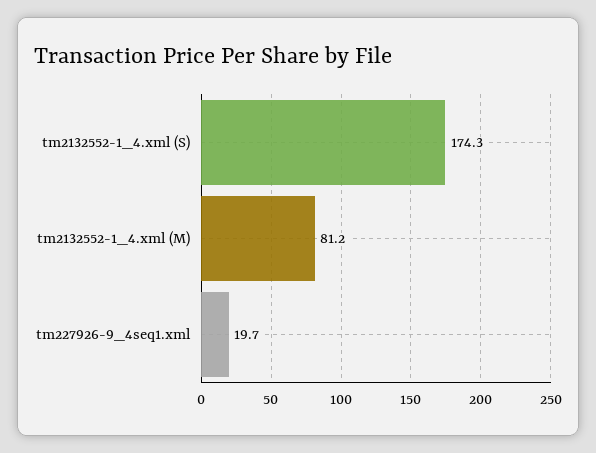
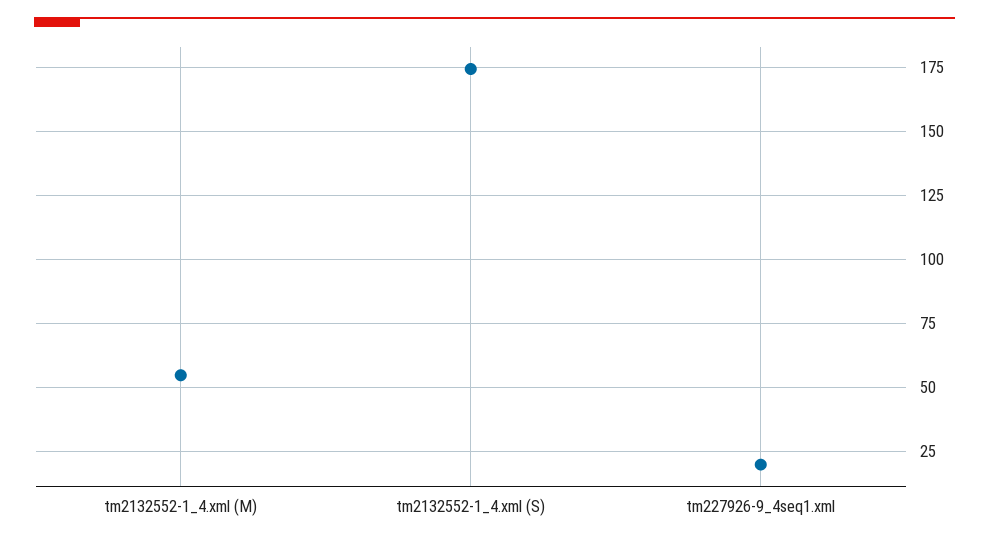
tm2132552-1_4.xml (M): 81.2 -> 55

